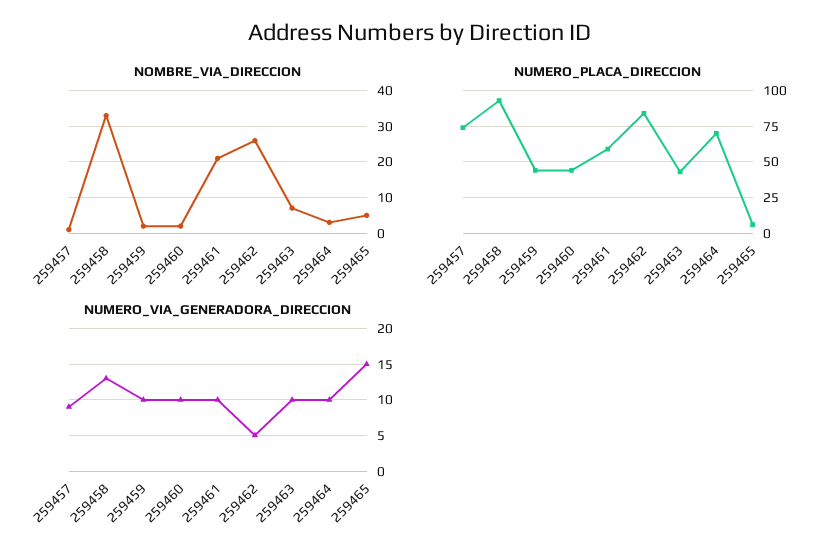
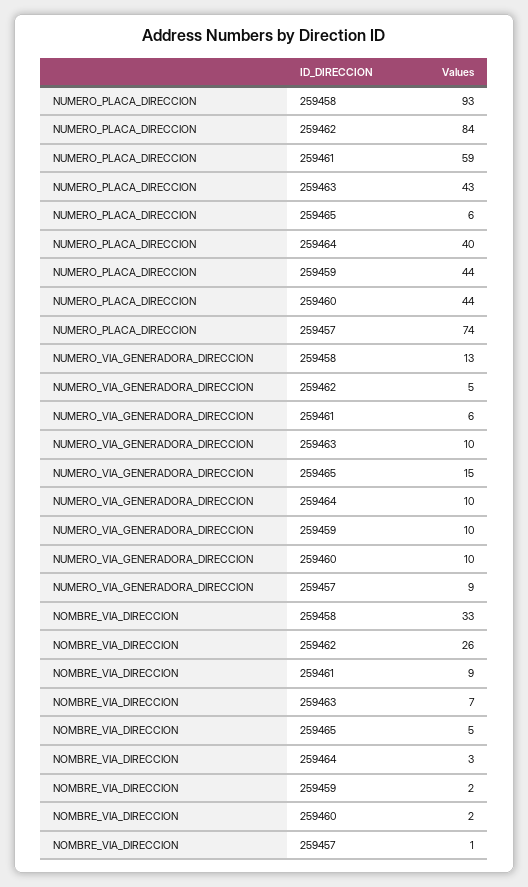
NOMBRE_VIA_DIRECCION, 259461: 20 -> 9
NUMERO_PLACA_DIRECCION, 259464: 70 -> 40
NUMERO_VIA_GENERADORA_DIRECCION, 259461: 10 -> 6

